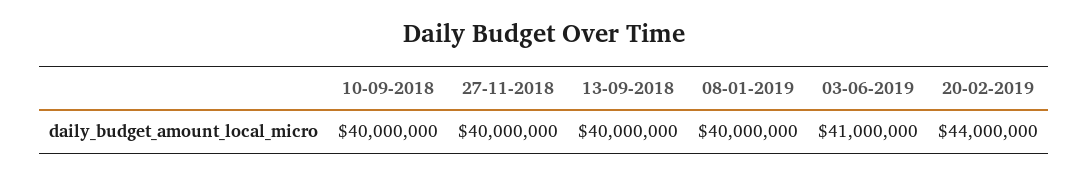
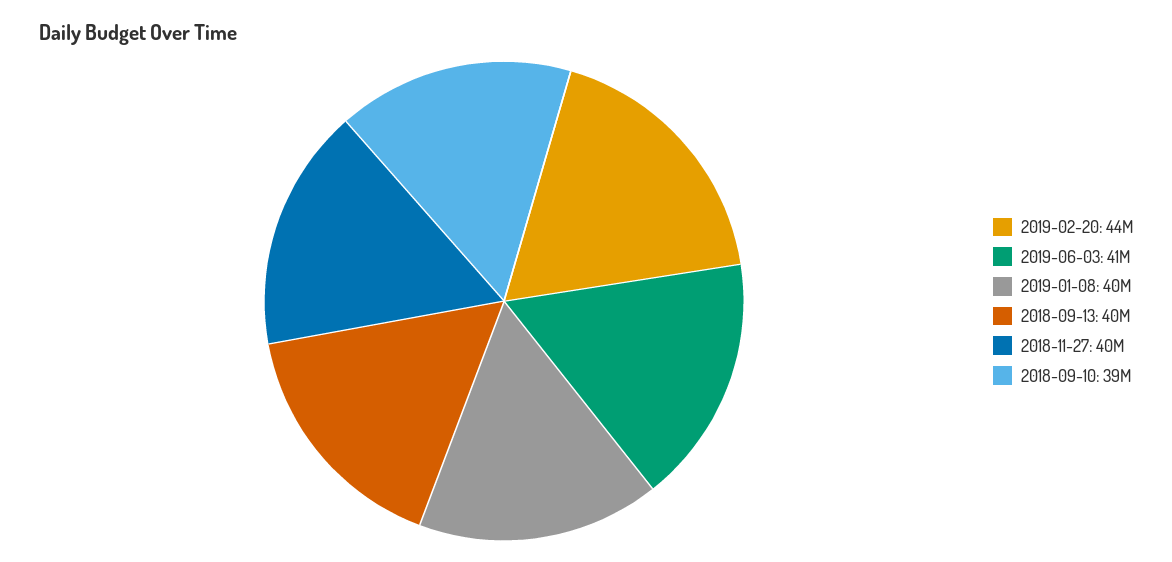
10-09-2018: 40000000 -> 39000000

